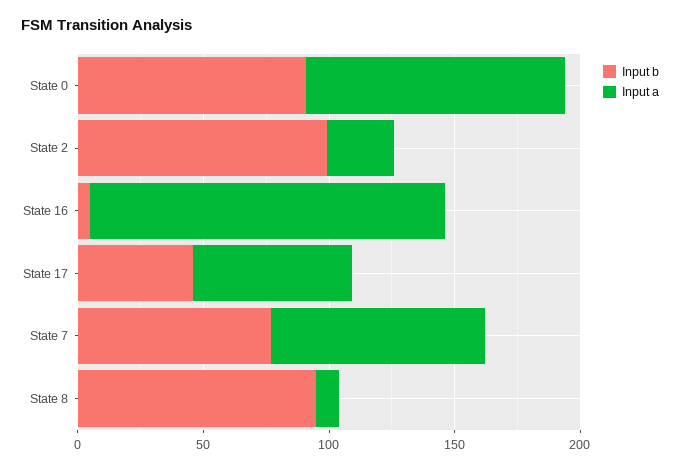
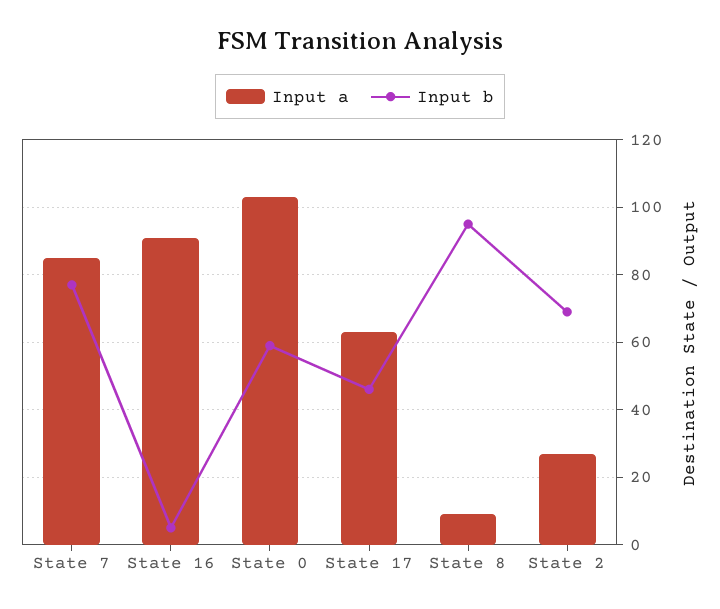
Input b, State 0: 90 -> 60
Input b, State 2: 100 -> 70
Input a, State 16: 140 -> 90

